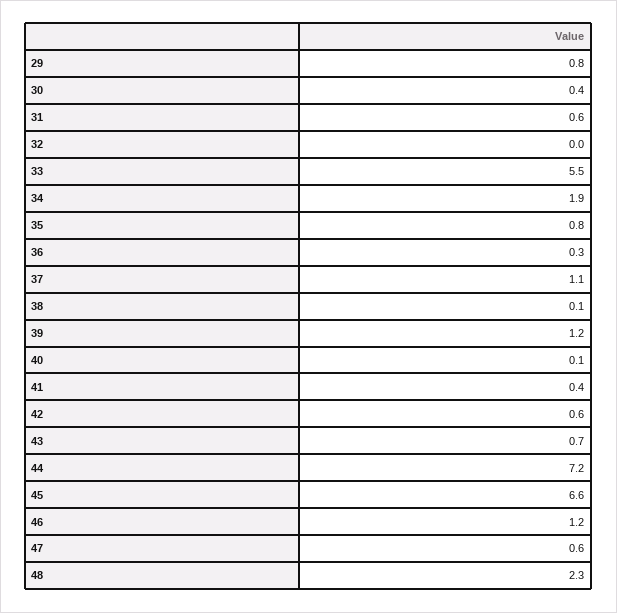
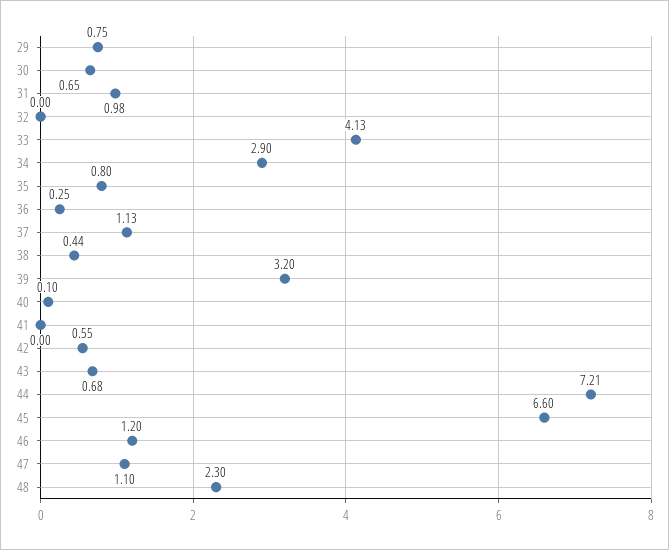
30: 0.4 -> 0.65
31: 0.6 -> 0.98
33: 5.5 -> 4.13
34: 1.9 -> 2.9
38: 0.1 -> 0.44
39: 1.2 -> 3.2
41: 0.4 -> 0
47: 0.6 -> 1.1

